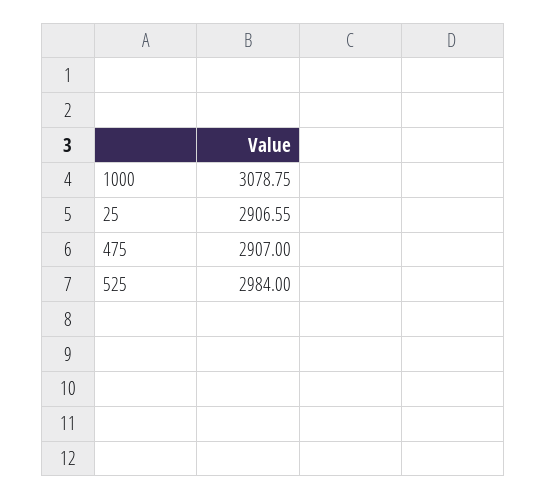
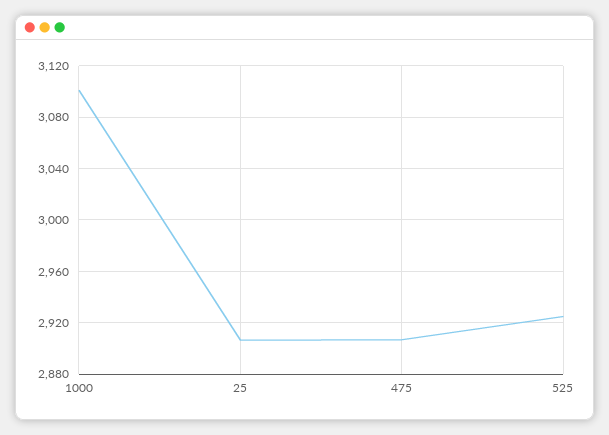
1000: 3078.75 -> 3100
525: 2984 -> 2925

